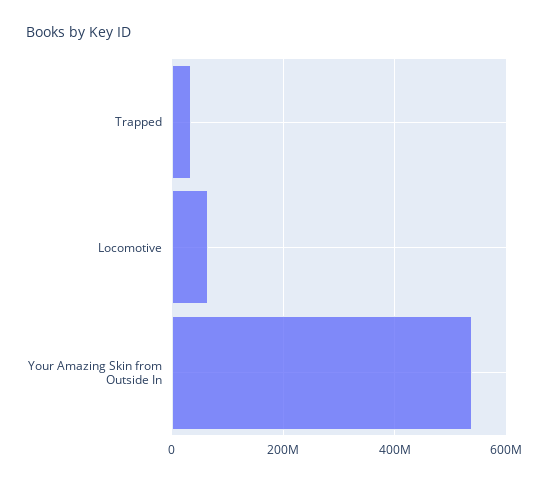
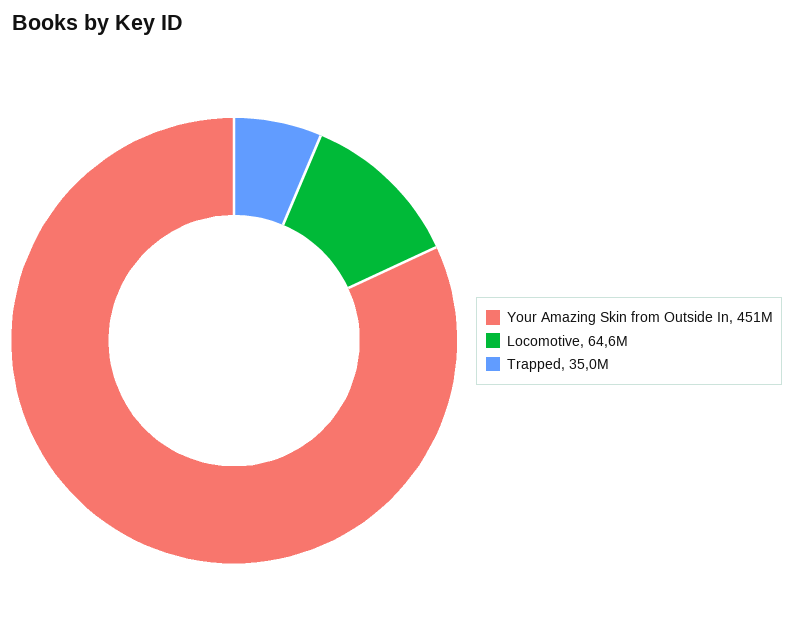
Your Amazing Skin from Outside In: 540000000 -> 451000000

